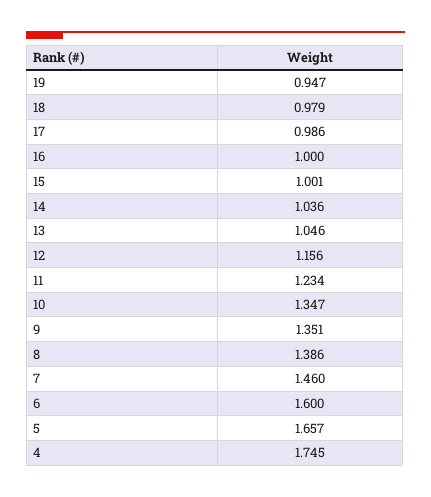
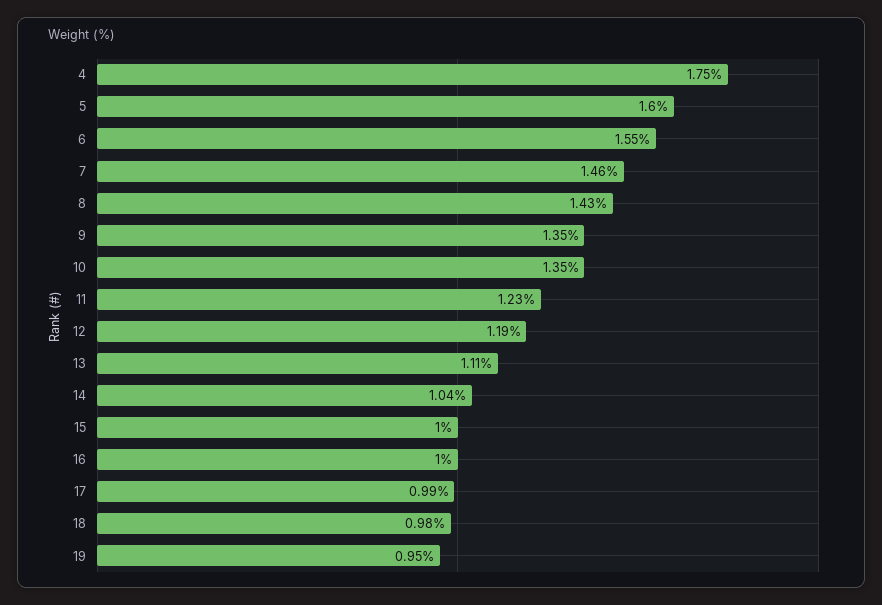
13: 1.046 -> 1.11
12: 1.156 -> 1.19
8: 1.386 -> 1.43
6: 1.6 -> 1.55
5: 1.657 -> 1.6

